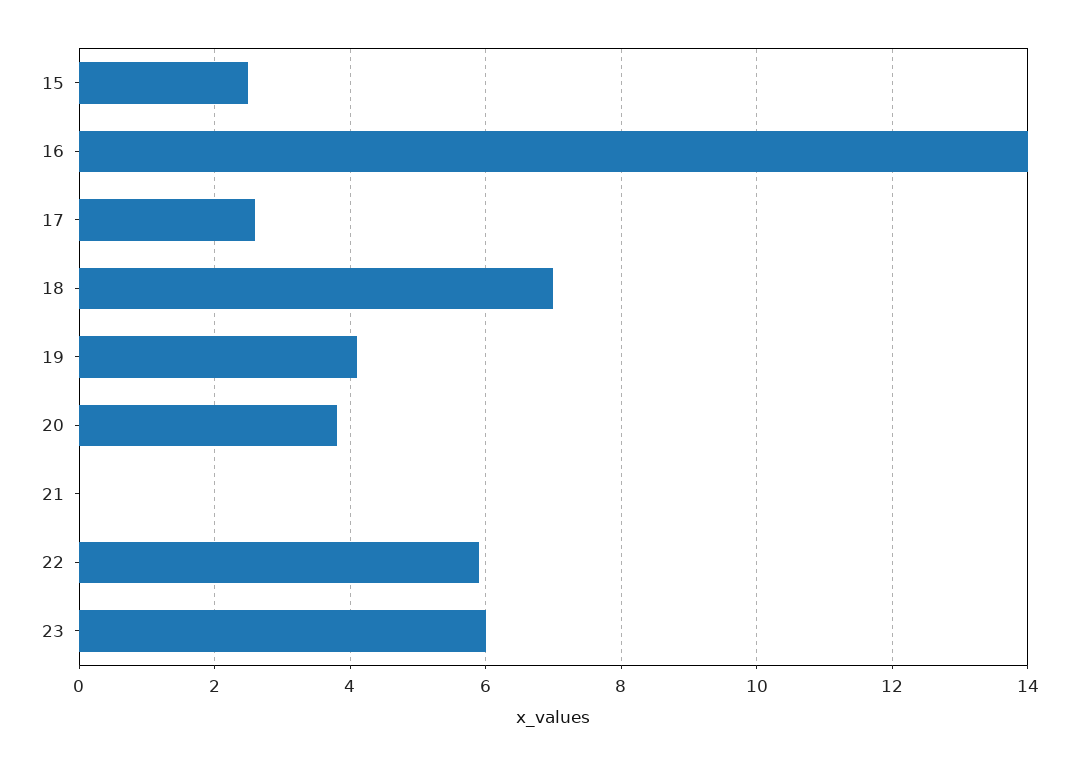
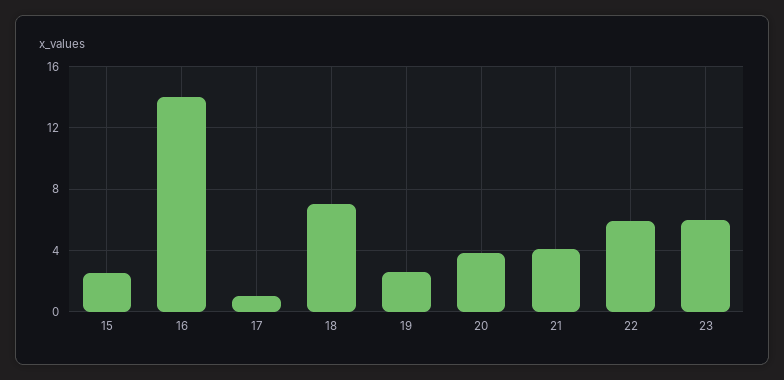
17: 2.5 -> 1
19: 4 -> 2.5
21: 0 -> 4

